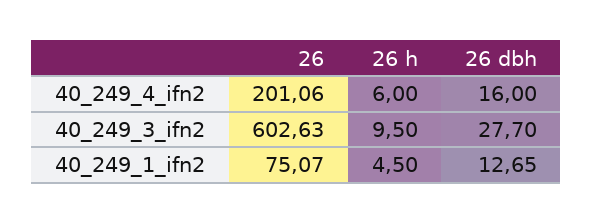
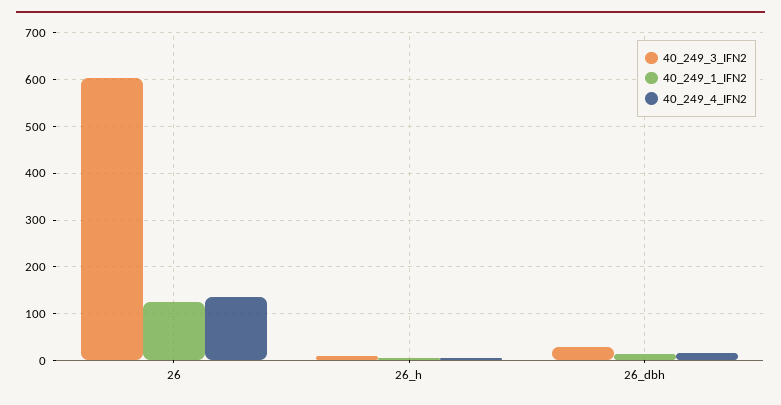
40_249_4_ifn2, 26: 201.06 -> 140
40_249_1_ifn2, 26: 75.07 -> 120

